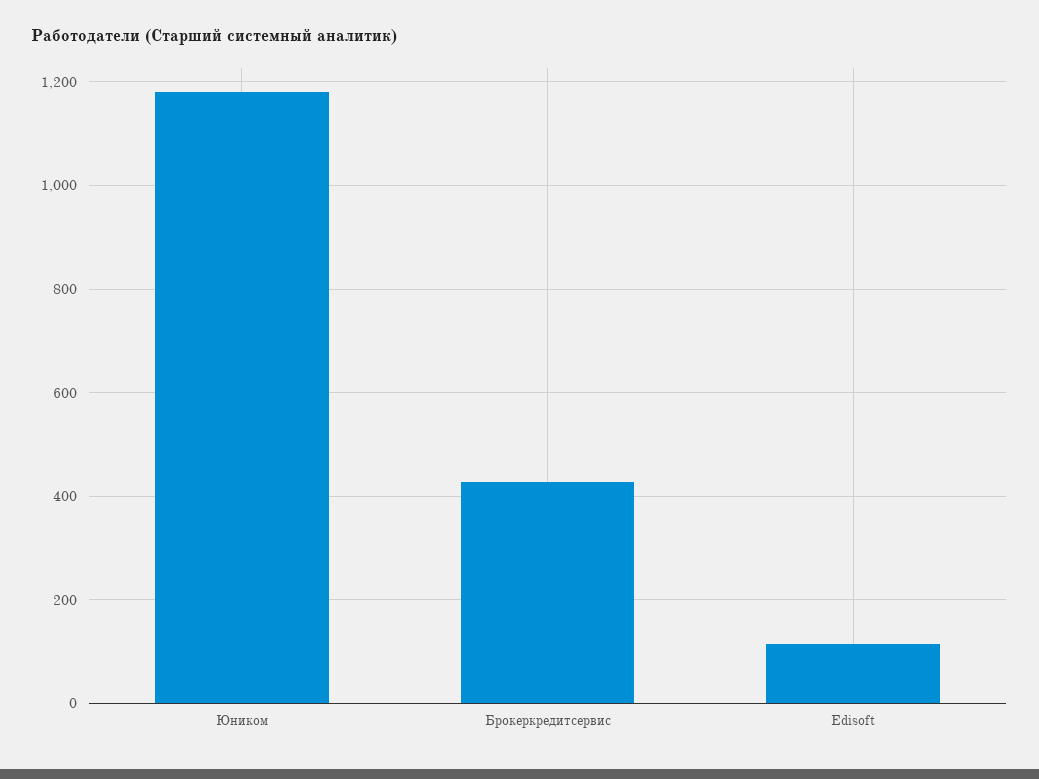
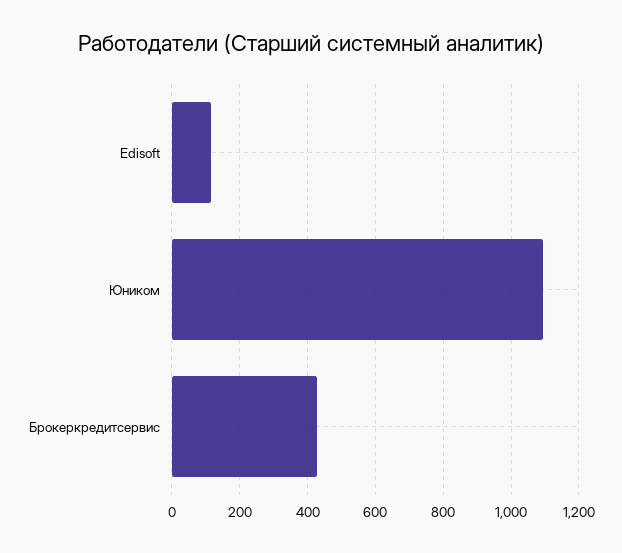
Юником: 1180 -> 1100

